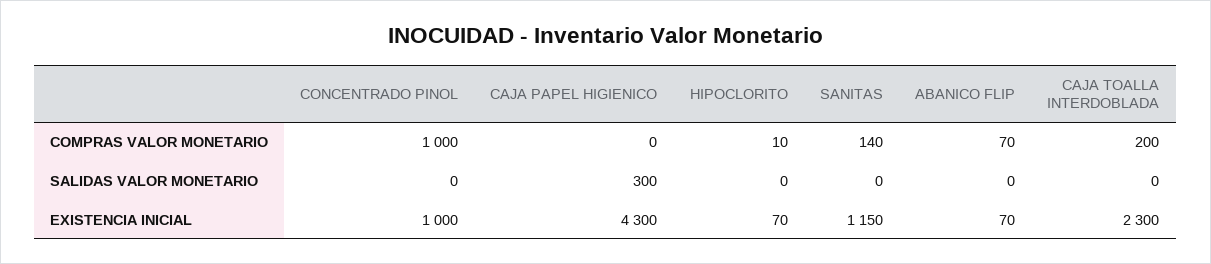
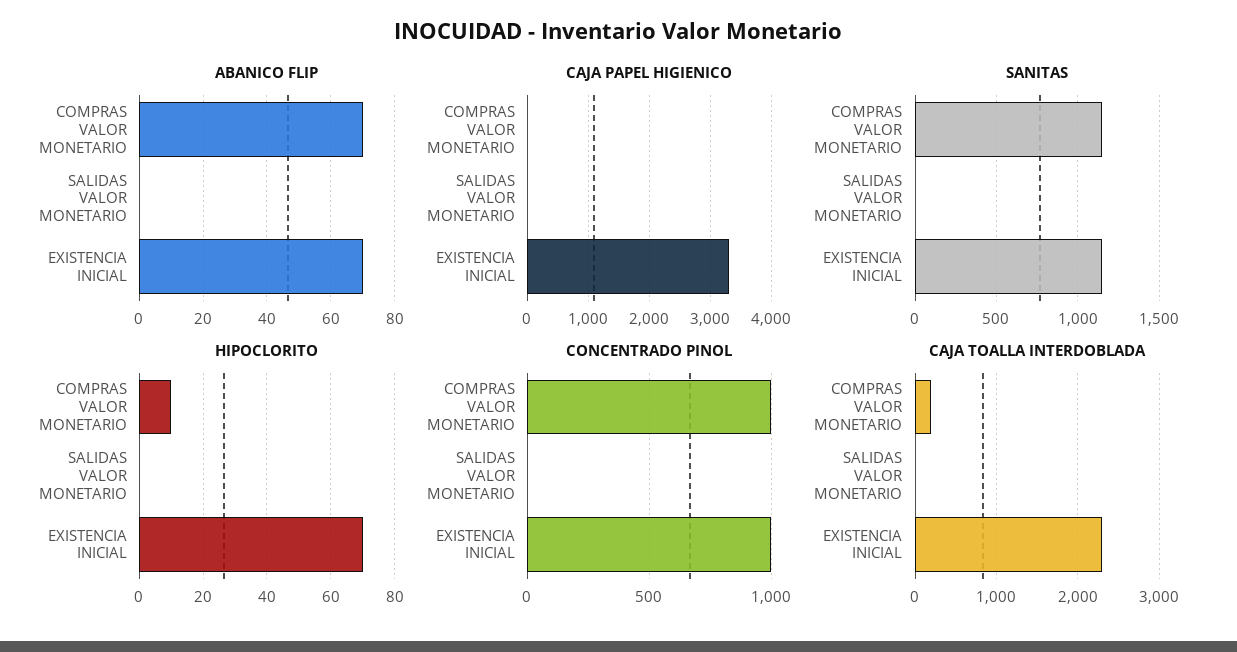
SANITAS, COMPRAS VALOR MONETARIO: 140 -> 1150
CAJA PAPEL HIGIENICO, SALIDAS VALOR MONETARIO: 300 -> 0
CAJA PAPEL HIGIENICO, EXISTENCIA INICIAL: 4300 -> 3300

